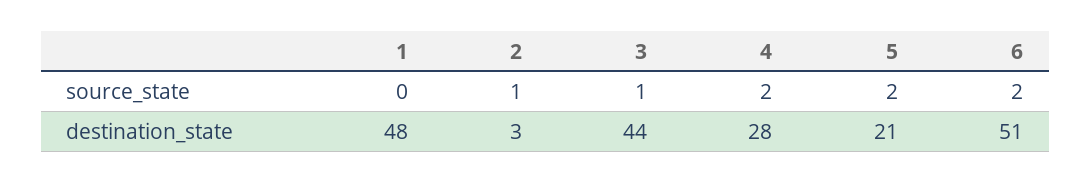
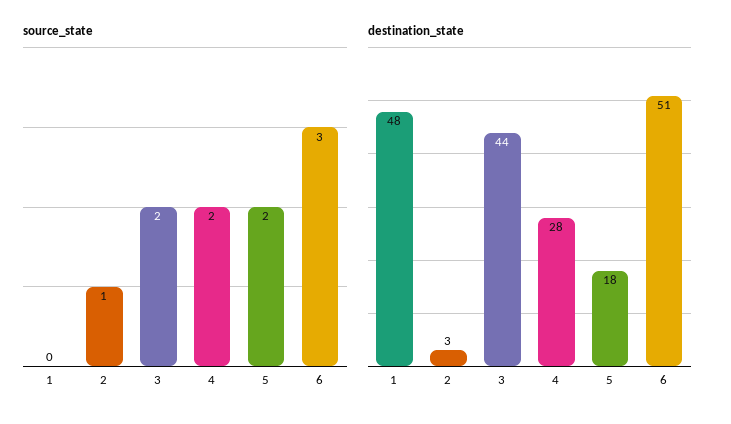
source_state, 3: 1 -> 2
source_state, 6: 2 -> 3
destination_state, 5: 21 -> 18

